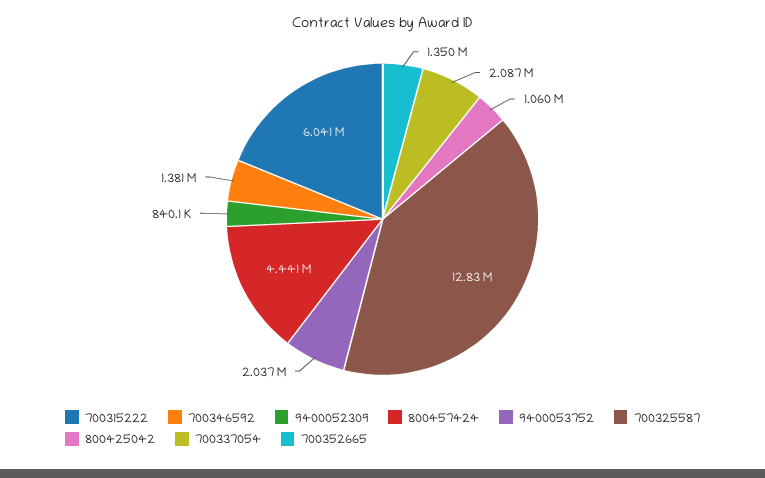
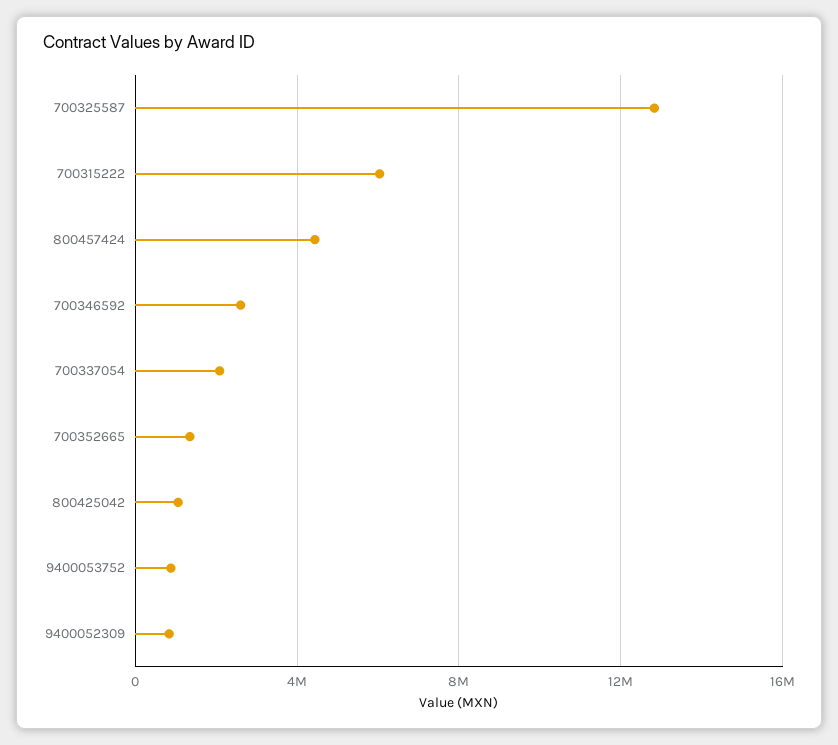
700346592: 1381000 -> 2500000
9400053752: 2037000 -> 1000000

